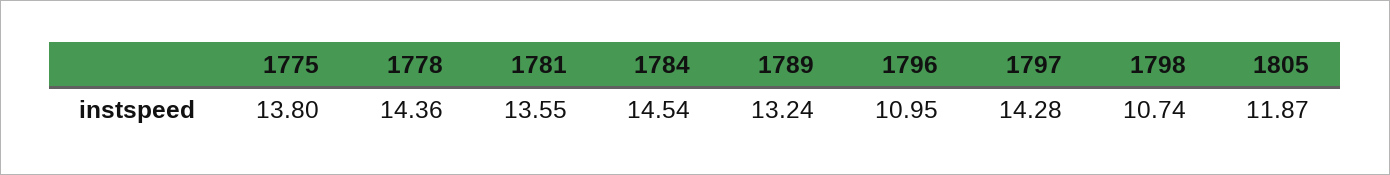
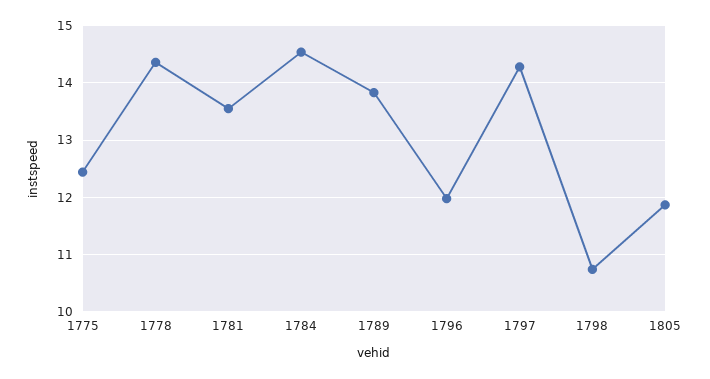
1775: 13.8 -> 12.4
1789: 13.24 -> 13.8
1796: 10.95 -> 12

